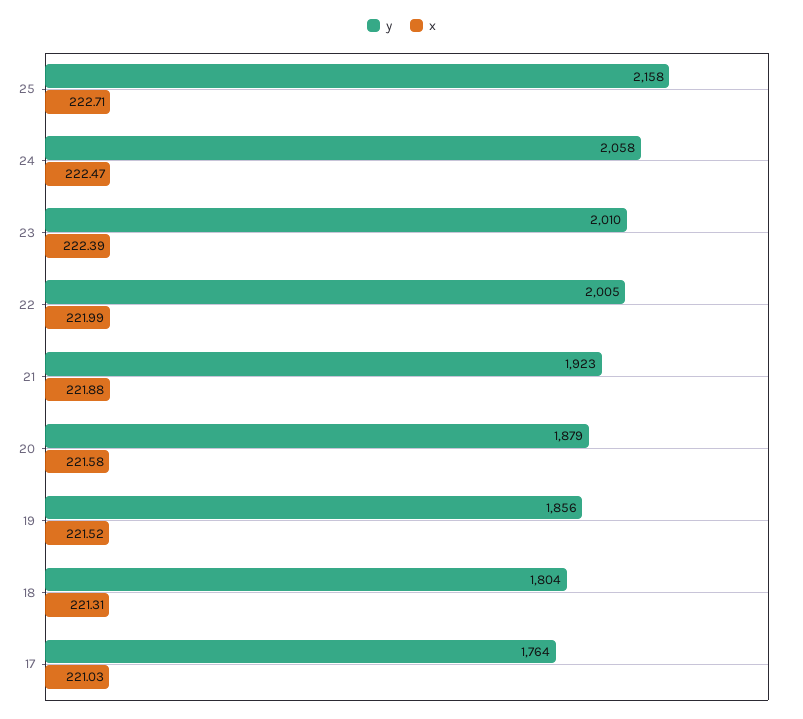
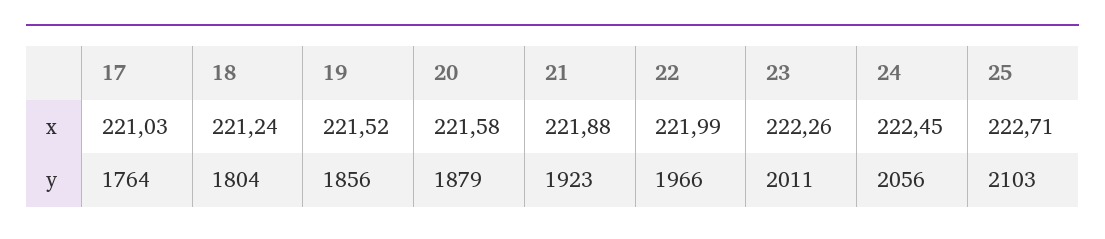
y, 25: 2158 -> 2103
y, 24: 2058 -> 2056
x, 24: 222.47 -> 222.45
y, 23: 2010 -> 2011
x, 23: 222.39 -> 222.26
y, 22: 2005 -> 1966
x, 18: 221.31 -> 221.24

